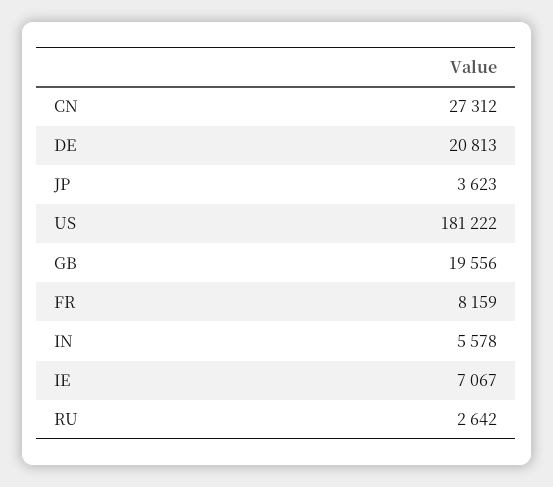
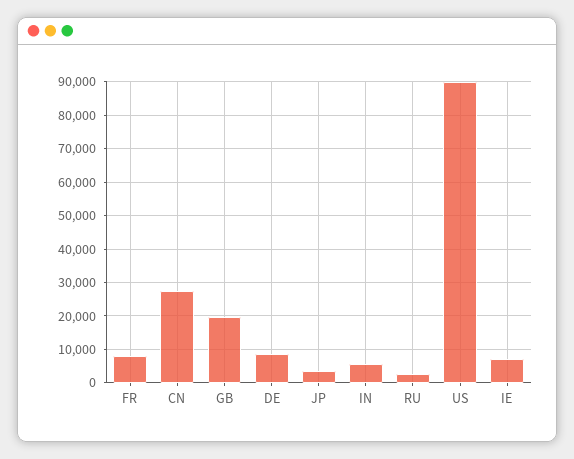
DE: 20813 -> 8000
US: 181222 -> 90000

